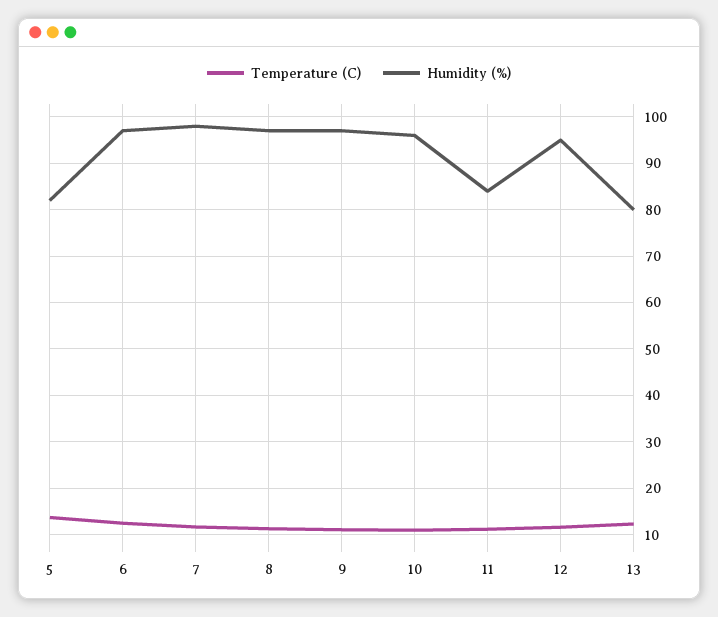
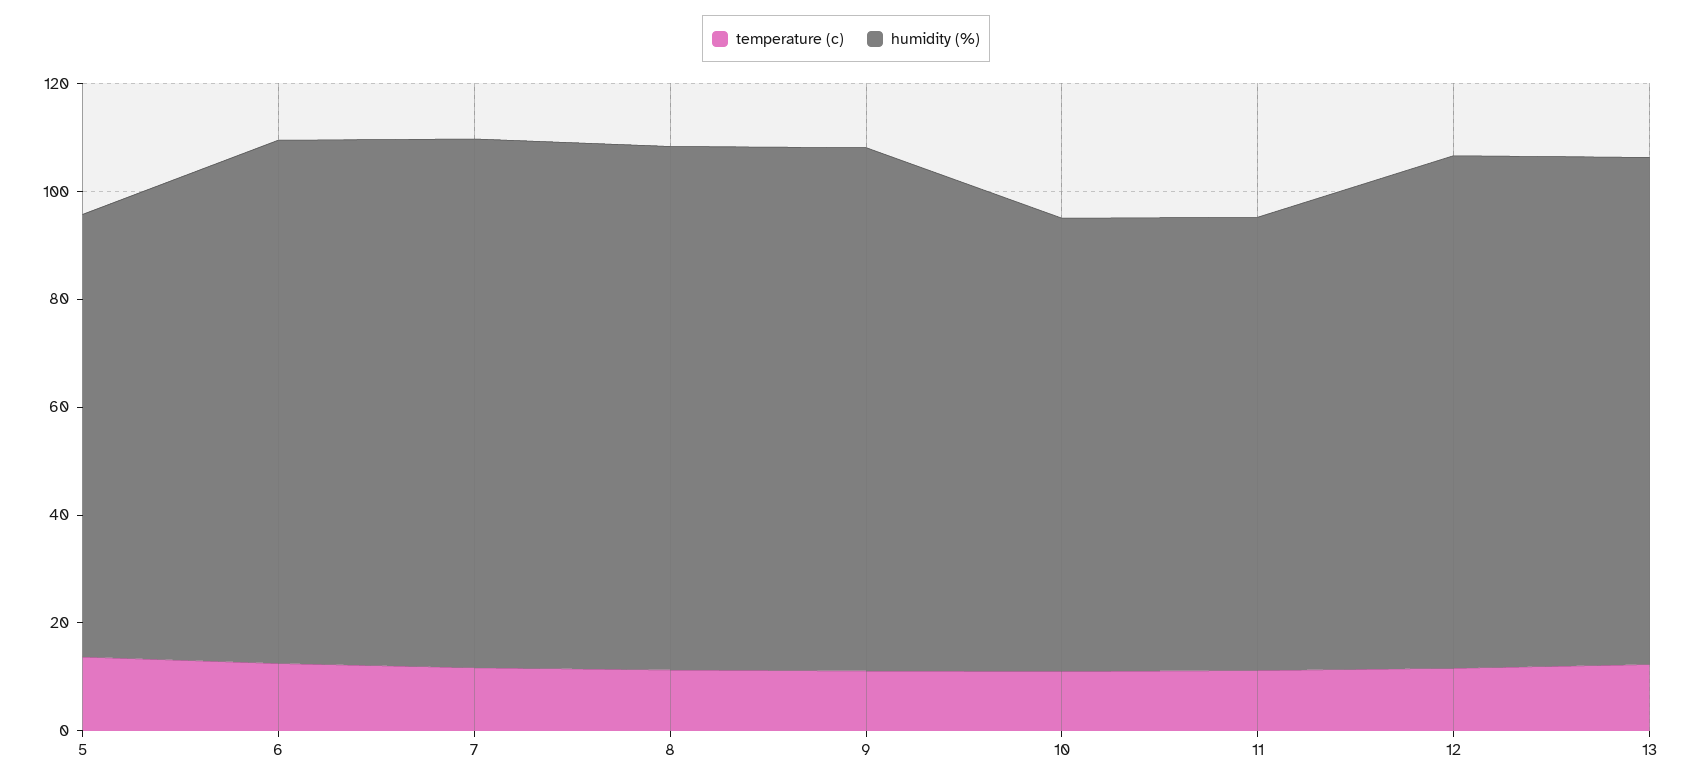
Humidity (%), 10: 96 -> 85
Humidity (%), 13: 80 -> 95

